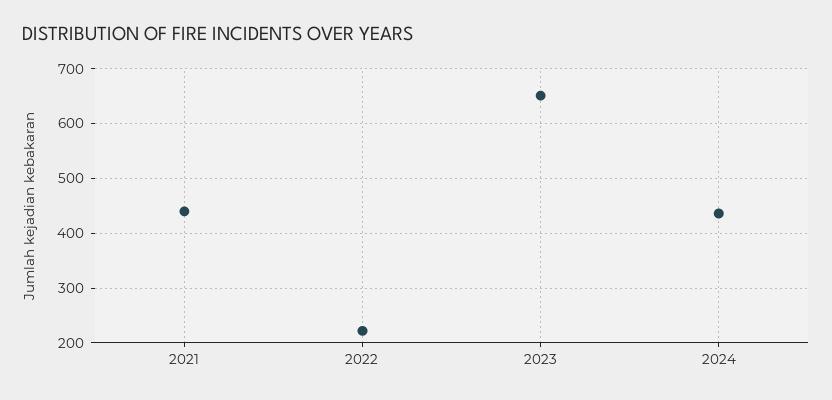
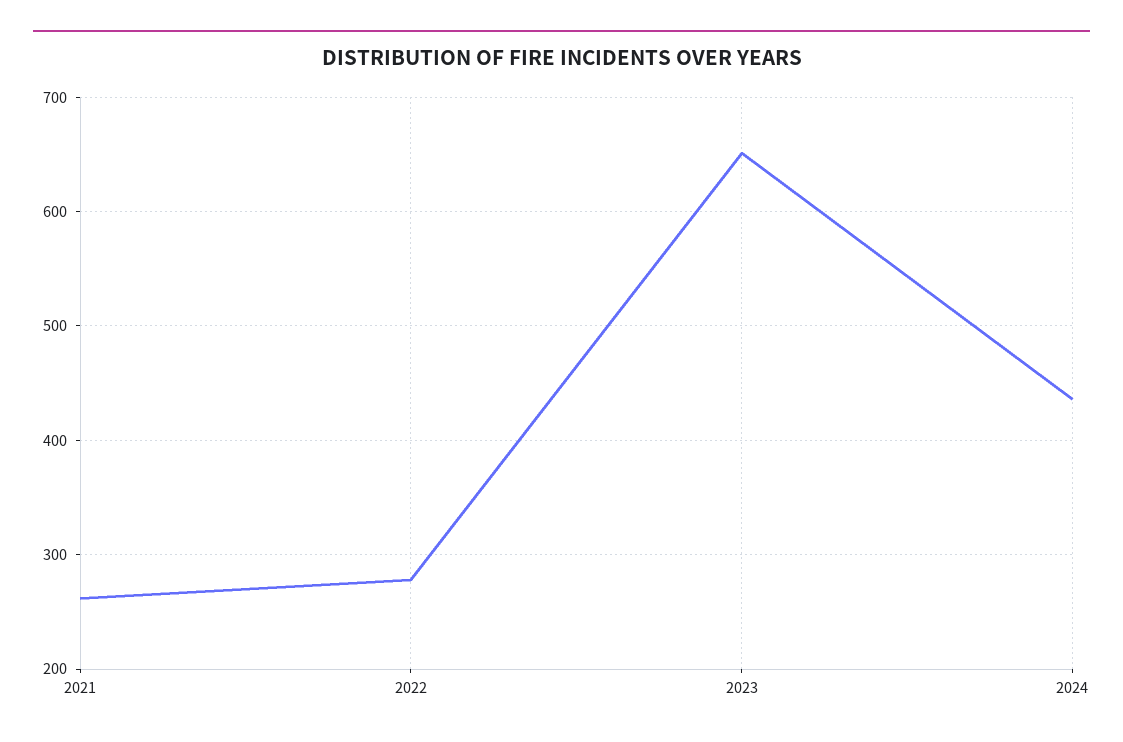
2021: 440 -> 260
2022: 220 -> 280

